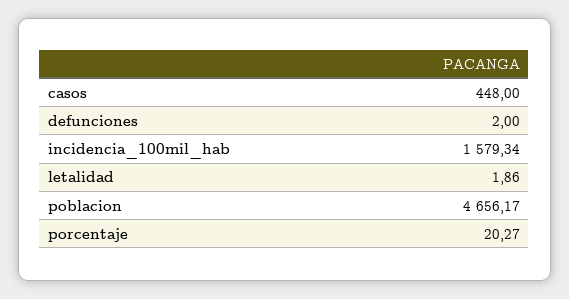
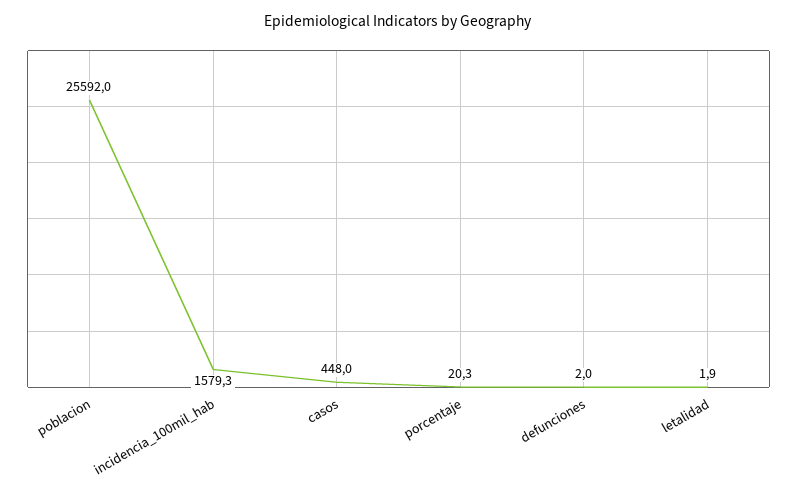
poblacion: 4656.17 -> 25592

